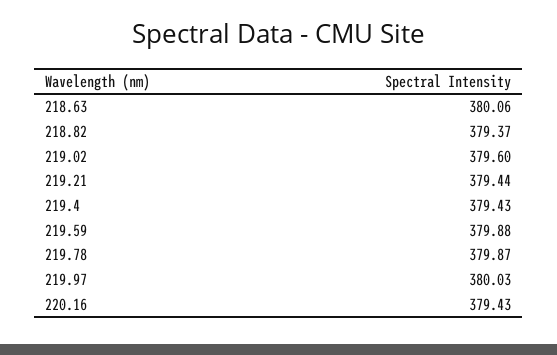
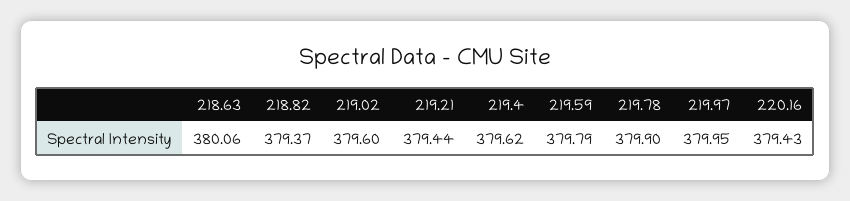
219.4: 379.43 -> 379.62
219.59: 379.88 -> 379.79
219.78: 379.87 -> 379.9
219.97: 380.03 -> 379.95

